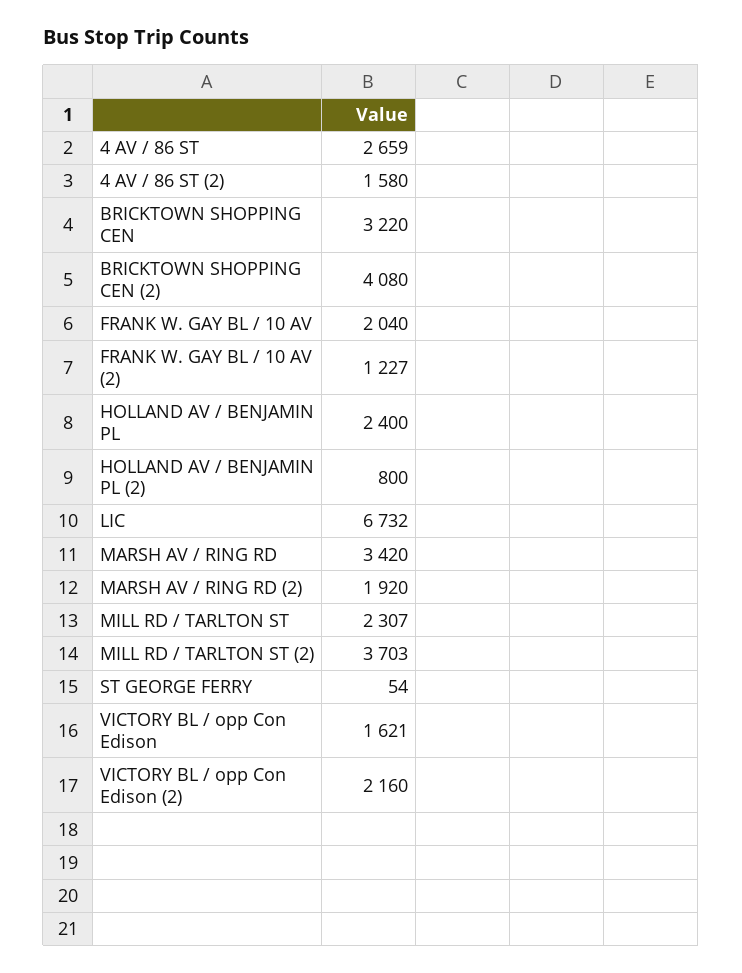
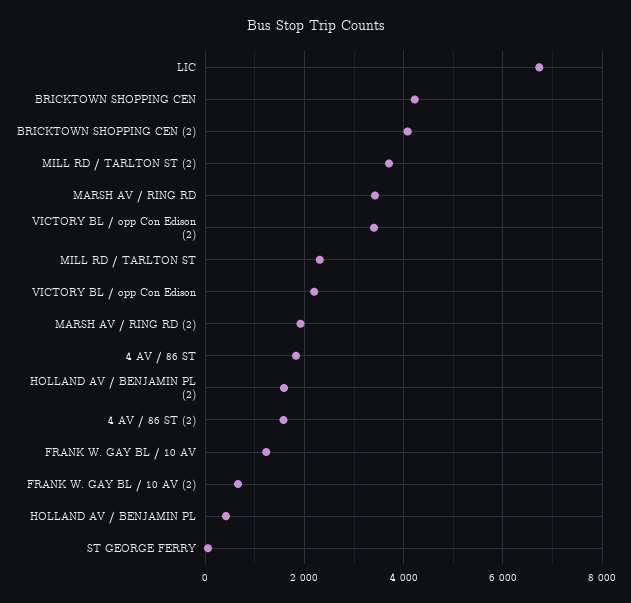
4 AV / 86 ST: 2659 -> 1800
BRICKTOWN SHOPPING CEN: 3220 -> 4200
FRANK W. GAY BL / 10 AV: 2040 -> 1200
FRANK W. GAY BL / 10 AV (2): 1227 -> 600
HOLLAND AV / BENJAMIN PL: 2400 -> 400
HOLLAND AV / BENJAMIN PL (2): 800 -> 1600
VICTORY BL / opp Con Edison: 1621 -> 2200
VICTORY BL / opp Con Edison (2): 2160 -> 3400

